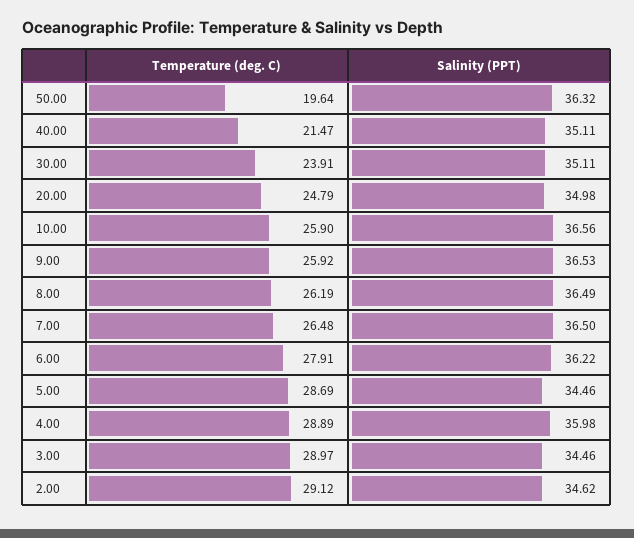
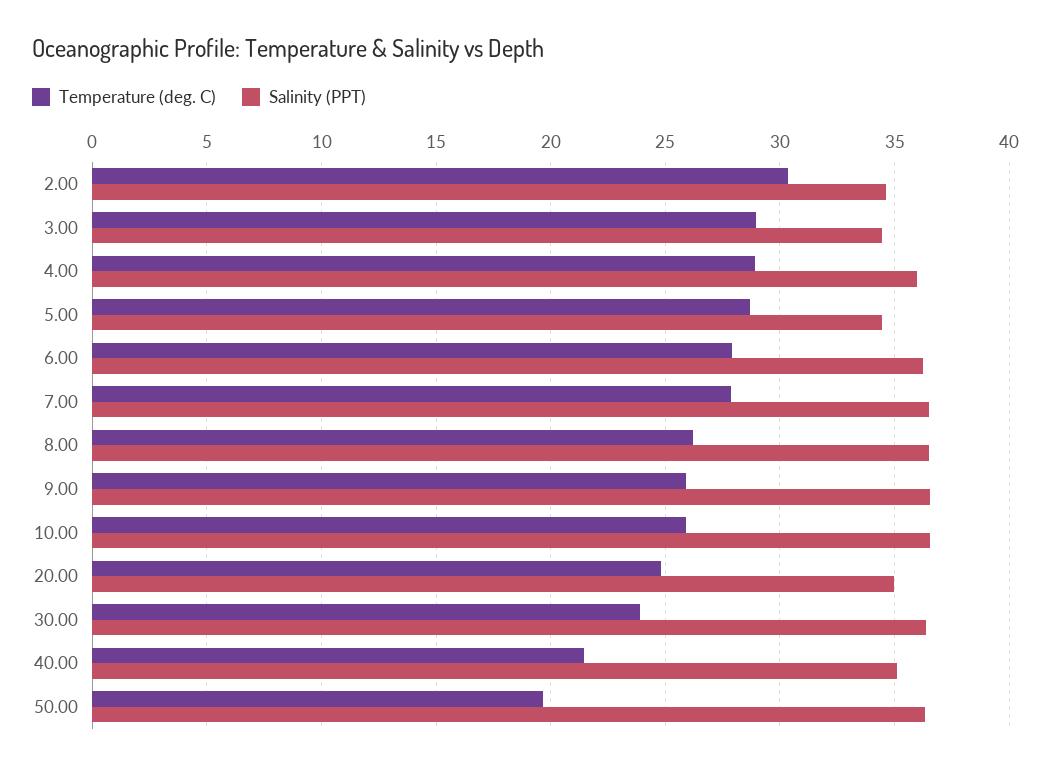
Salinity (PPT), 30.00: 35.11 -> 36.5
Temperature (deg. C), 7.00: 26.48 -> 28
Temperature (deg. C), 2.00: 29.12 -> 30.5

